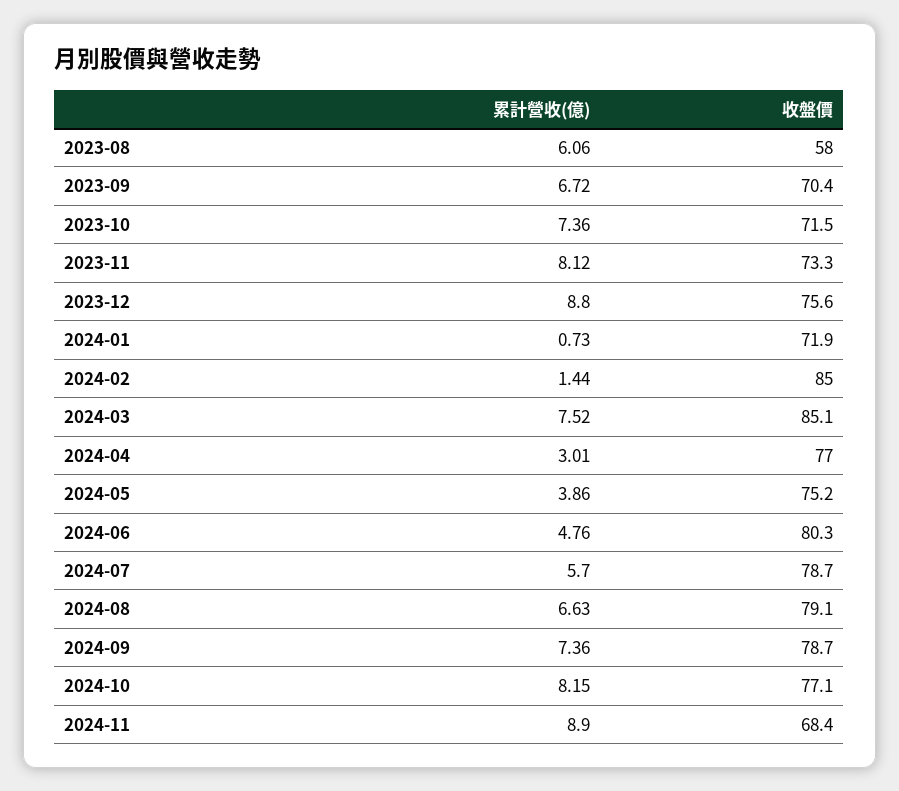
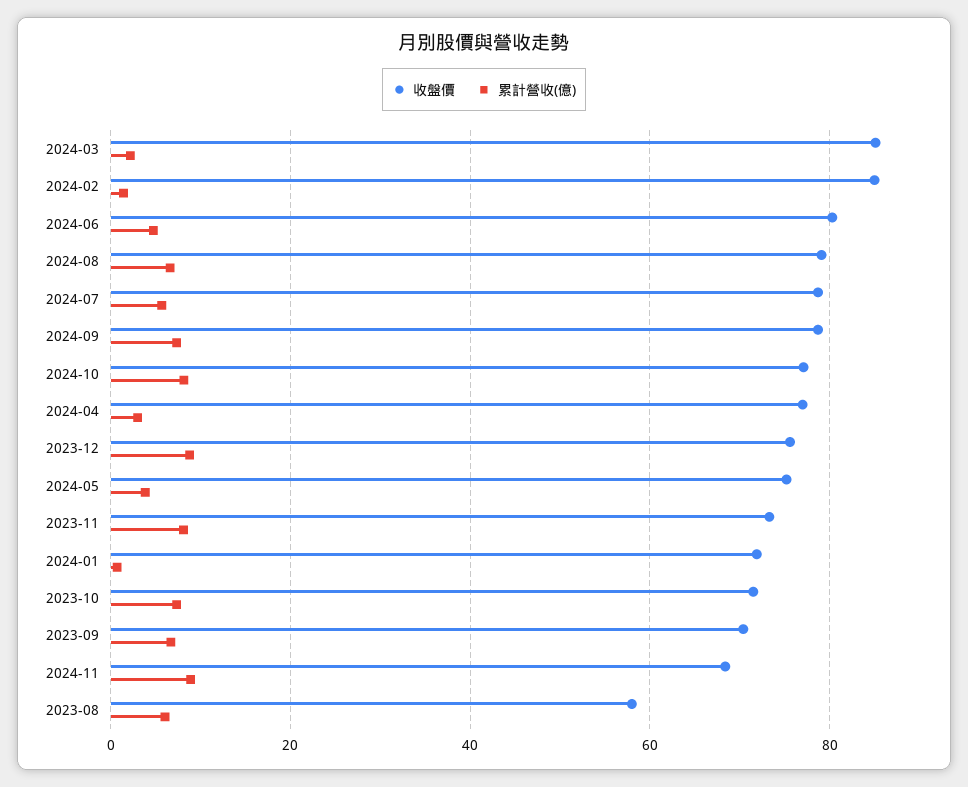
累計營收(億), 2024-03: 7.52 -> 2

